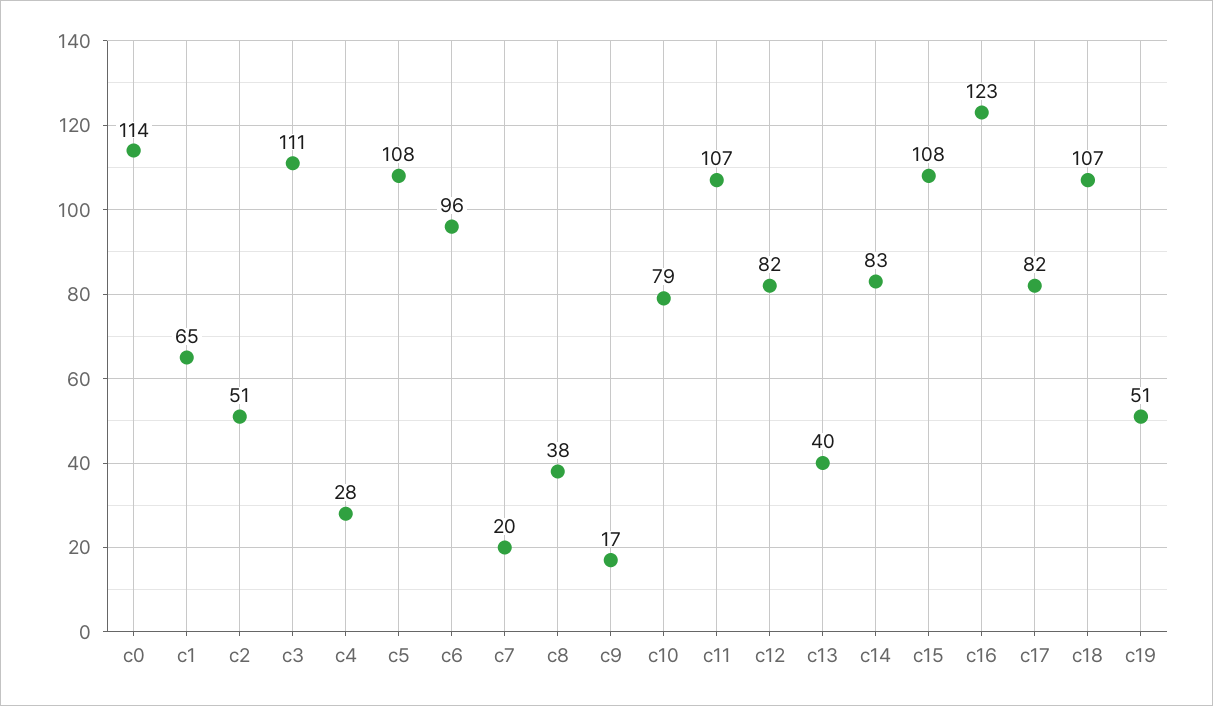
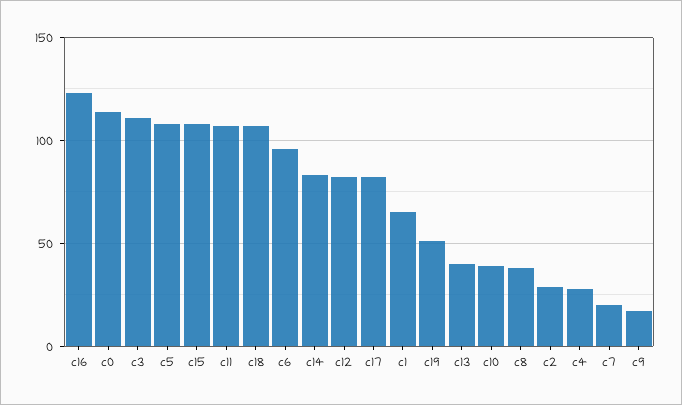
c2: 51 -> 30
c10: 79 -> 40

